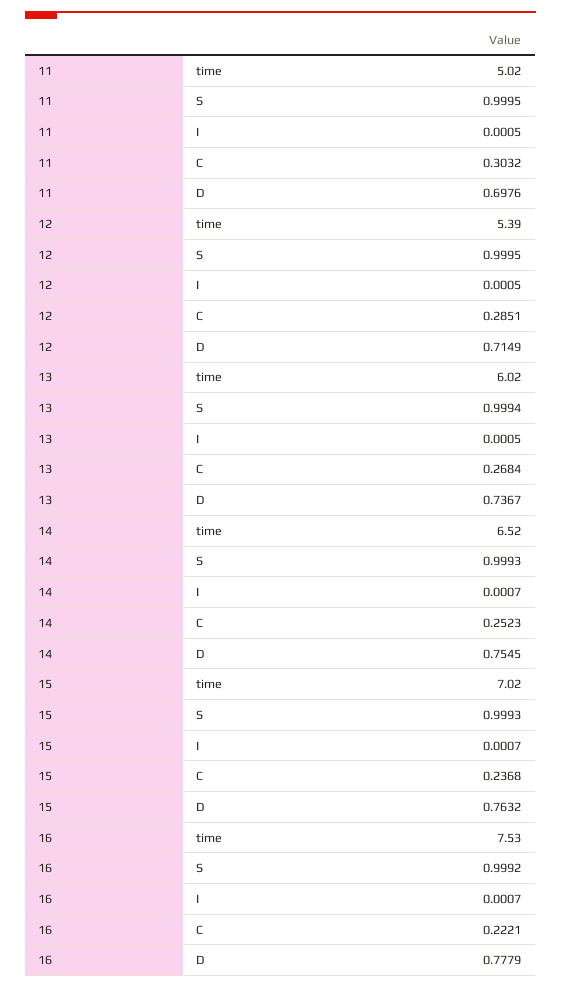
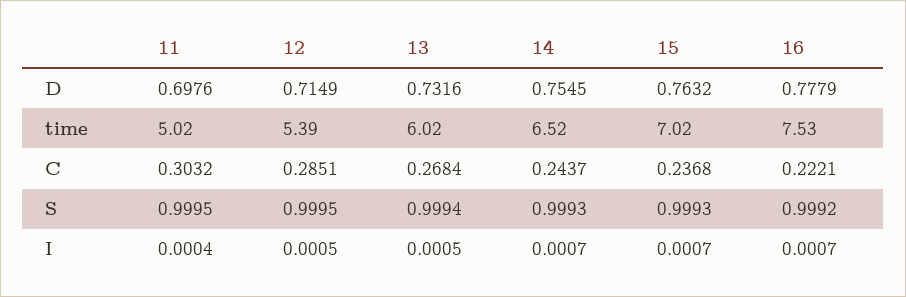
11, I: 0.0005 -> 0.0004
13, D: 0.7367 -> 0.7316
14, C: 0.2523 -> 0.2437

